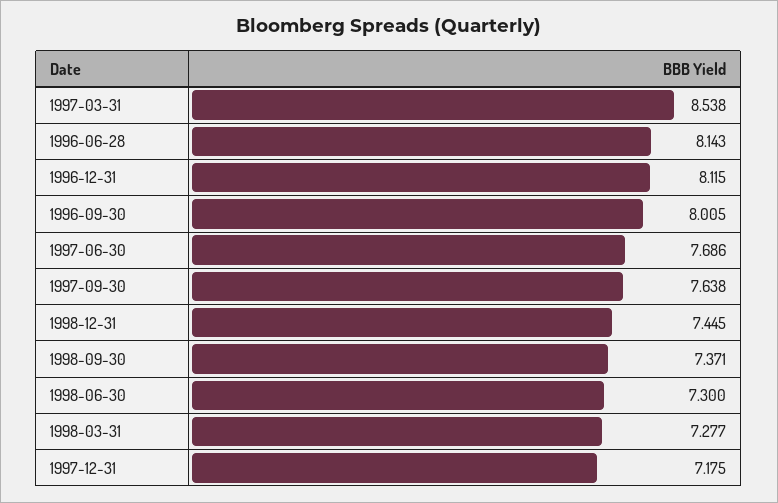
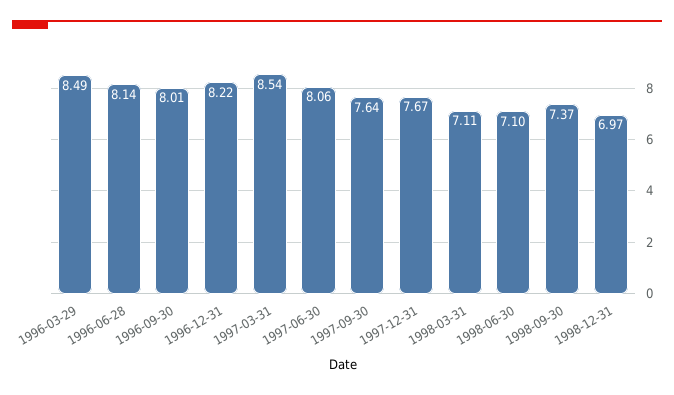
1996-12-31: 8.115 -> 8.22
1997-06-30: 7.686 -> 8.06
1998-12-31: 7.445 -> 6.97
1998-06-30: 7.3 -> 7.1
1998-03-31: 7.277 -> 7.11
1997-12-31: 7.175 -> 7.67
1996-03-29: none -> 8.49

